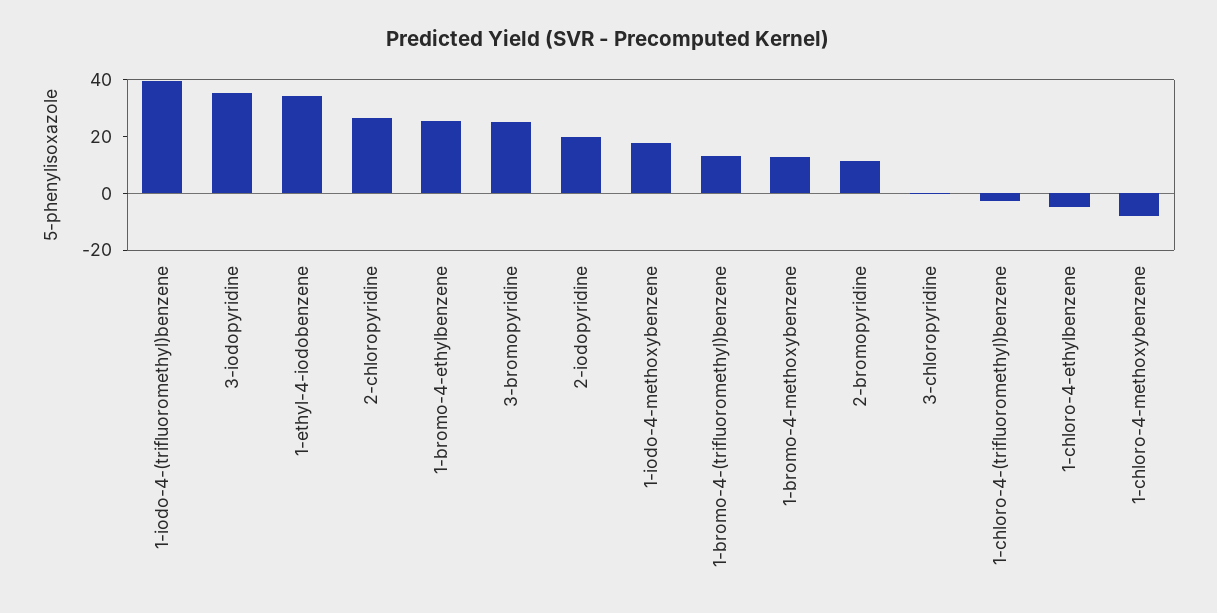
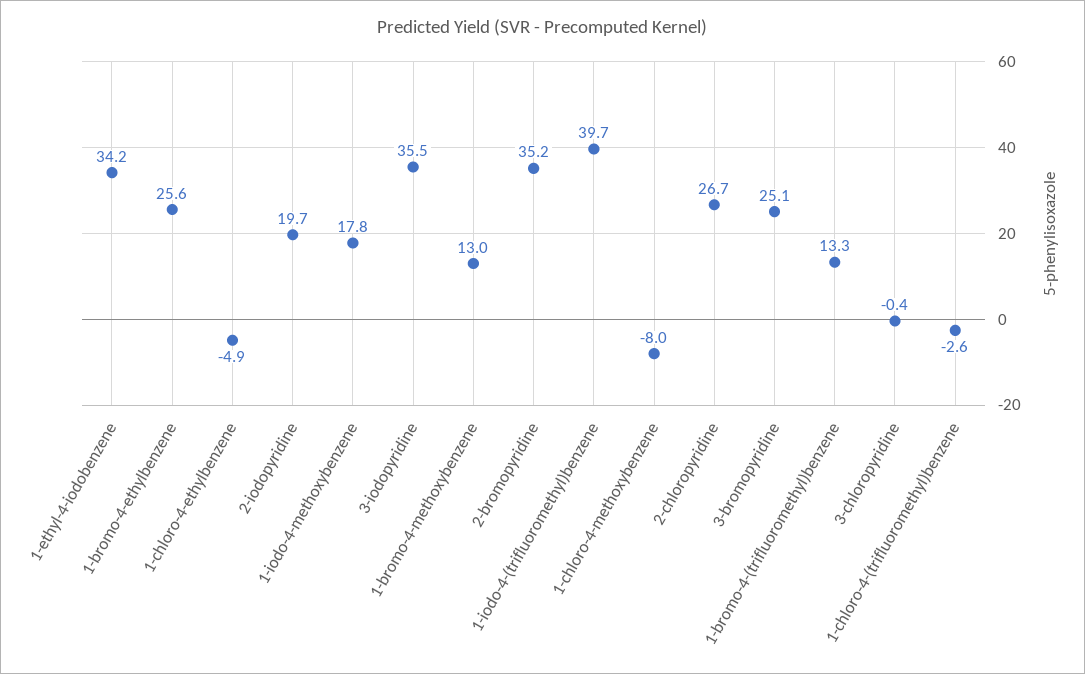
2-bromopyridine: 10 -> 35.2

